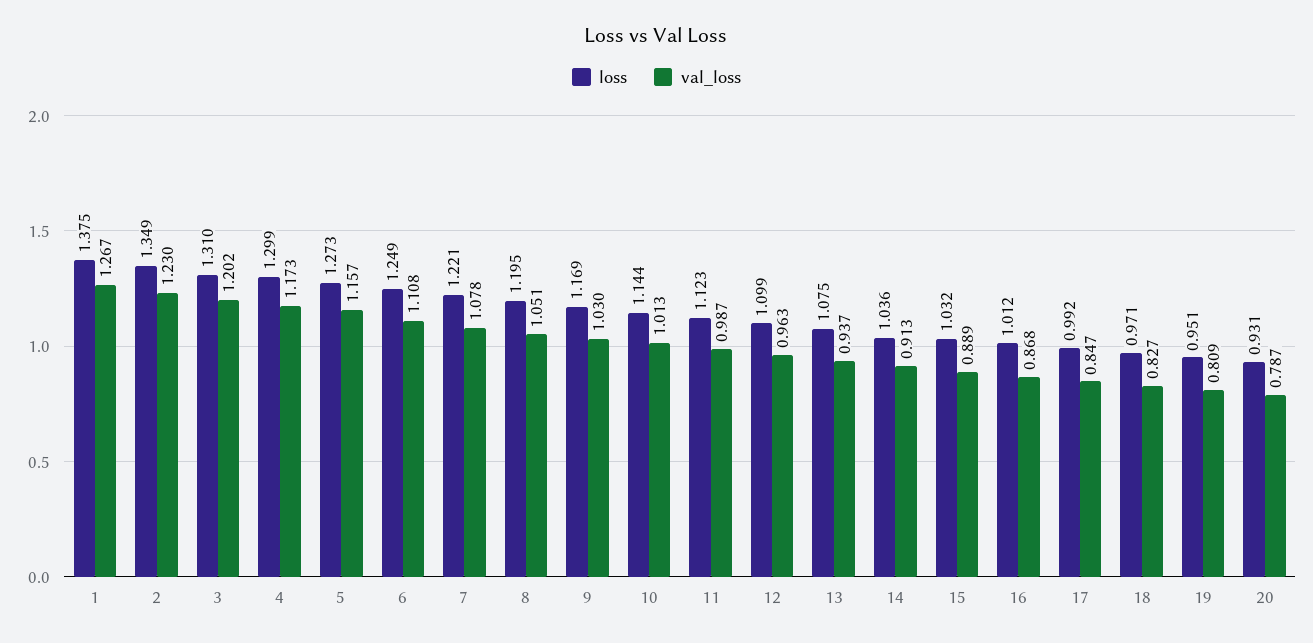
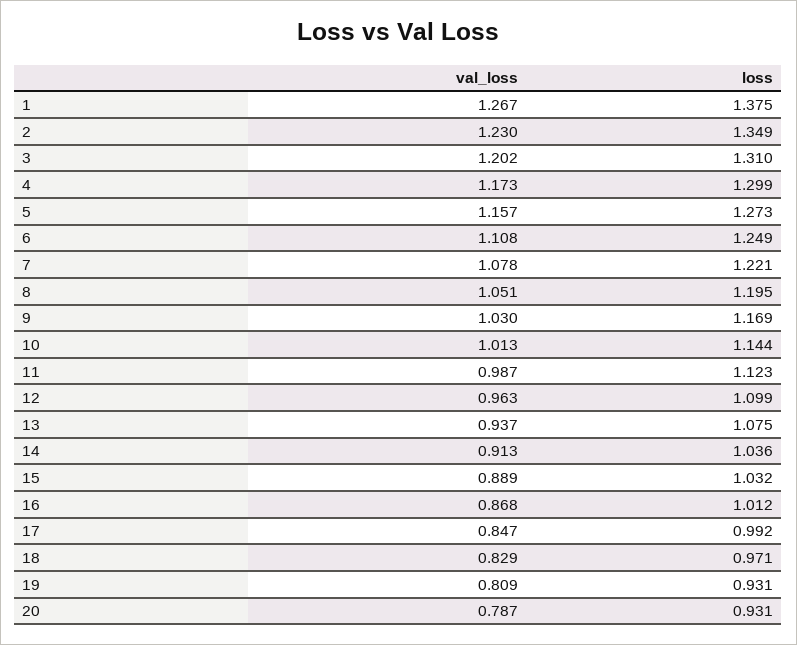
val_loss, 18: 0.827 -> 0.829
loss, 19: 0.951 -> 0.931

